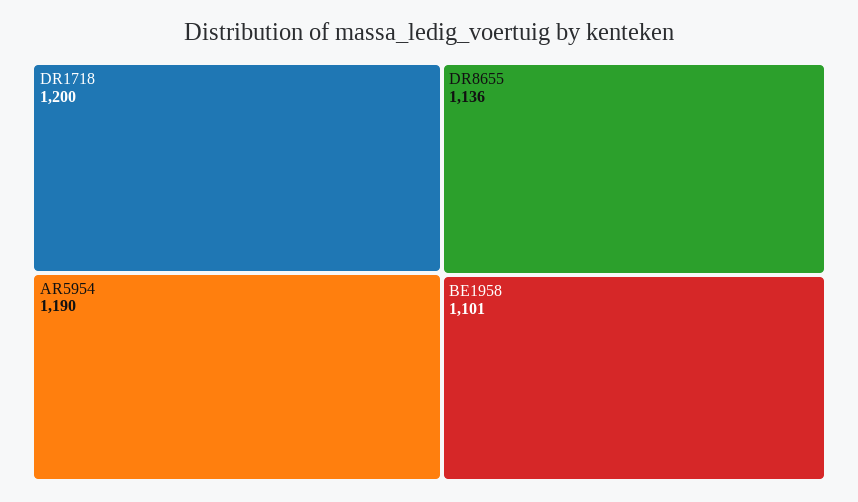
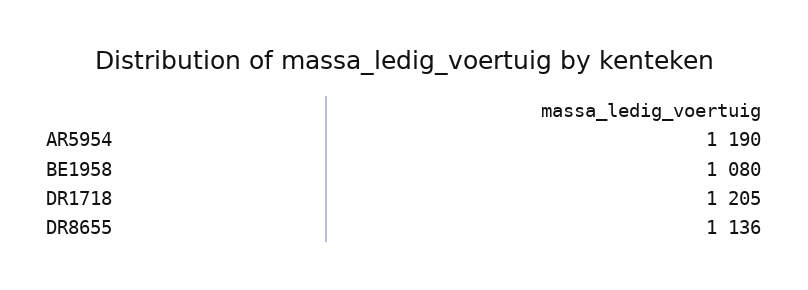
DR1718: 1200 -> 1205
BE1958: 1101 -> 1080

